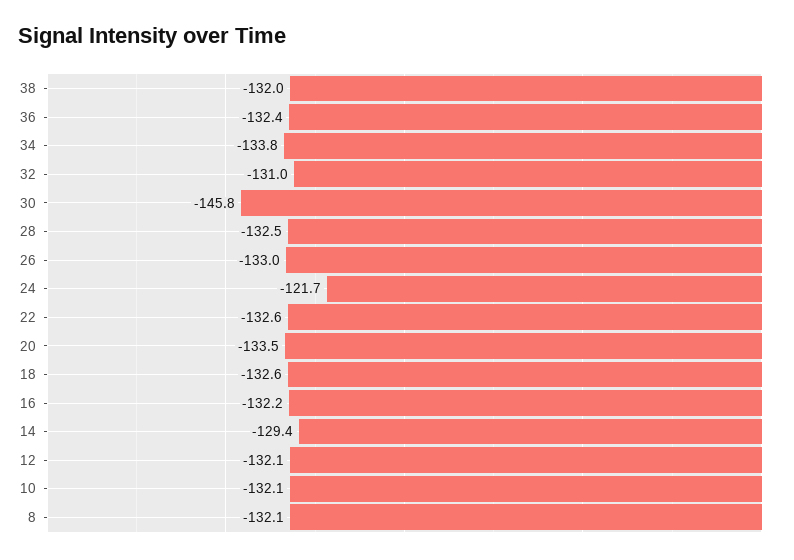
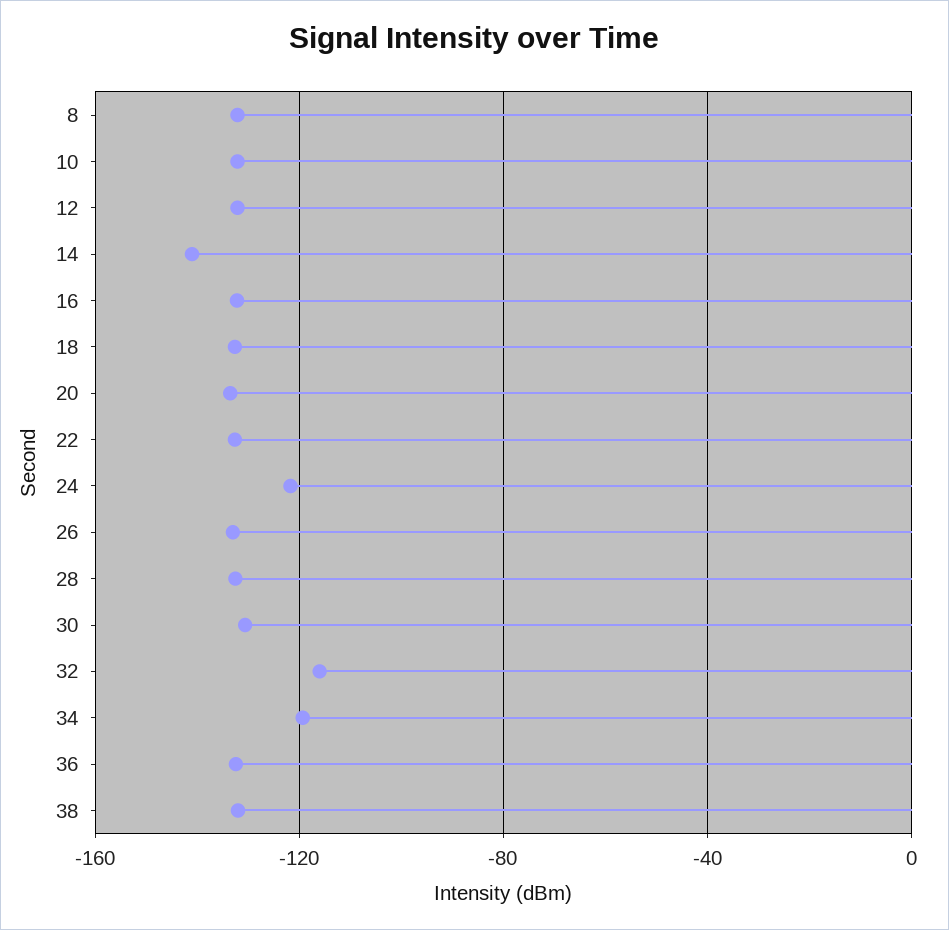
34: -133.8 -> -120
32: -131 -> -115
30: -145.8 -> -130
14: -129.4 -> -140

